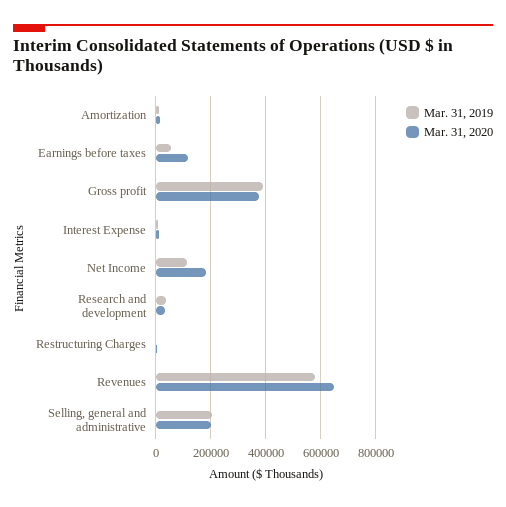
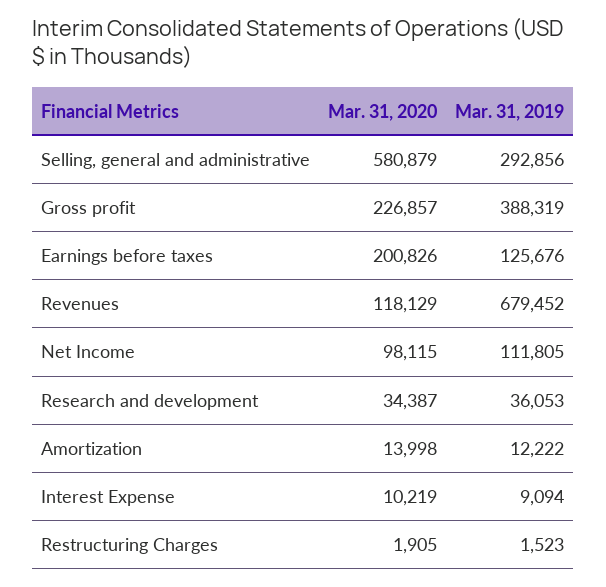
Mar. 31, 2019, Earnings before taxes: 50000 -> 125676
Mar. 31, 2020, Earnings before taxes: 125000 -> 200826
Mar. 31, 2020, Gross profit: 375000 -> 226857
Mar. 31, 2020, Net Income: 175000 -> 98115
Mar. 31, 2019, Revenues: 575000 -> 679452
Mar. 31, 2020, Revenues: 650000 -> 118129
Mar. 31, 2019, Selling, general and administrative: 200000 -> 292856
Mar. 31, 2020, Selling, general and administrative: 200000 -> 580879

